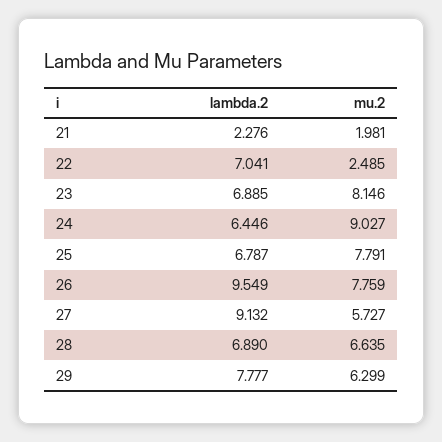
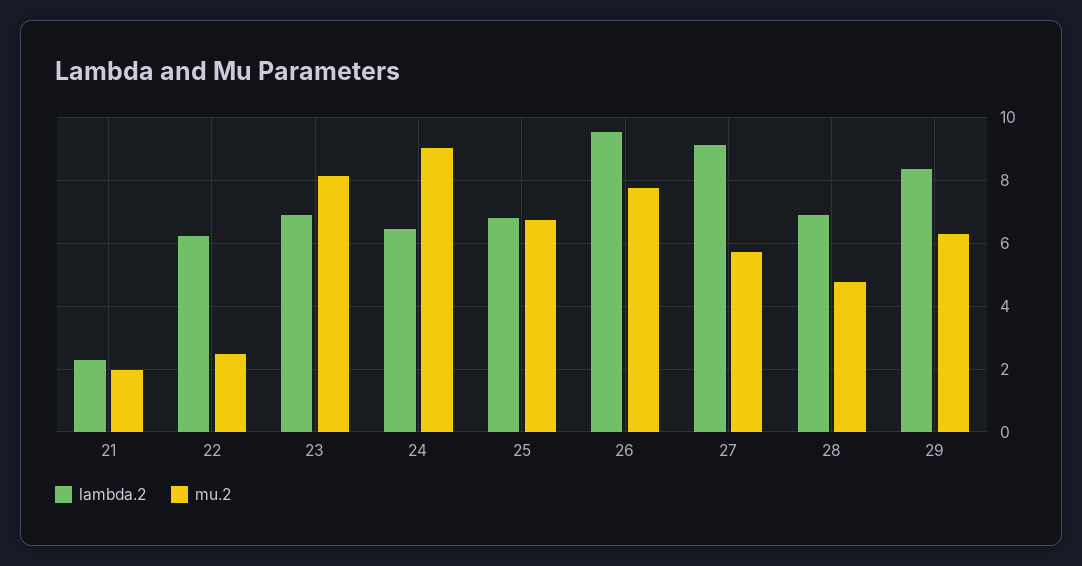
lambda.2, 22: 7.041 -> 6.2
mu.2, 25: 7.791 -> 6.8
mu.2, 28: 6.635 -> 4.8
lambda.2, 29: 7.777 -> 8.4

